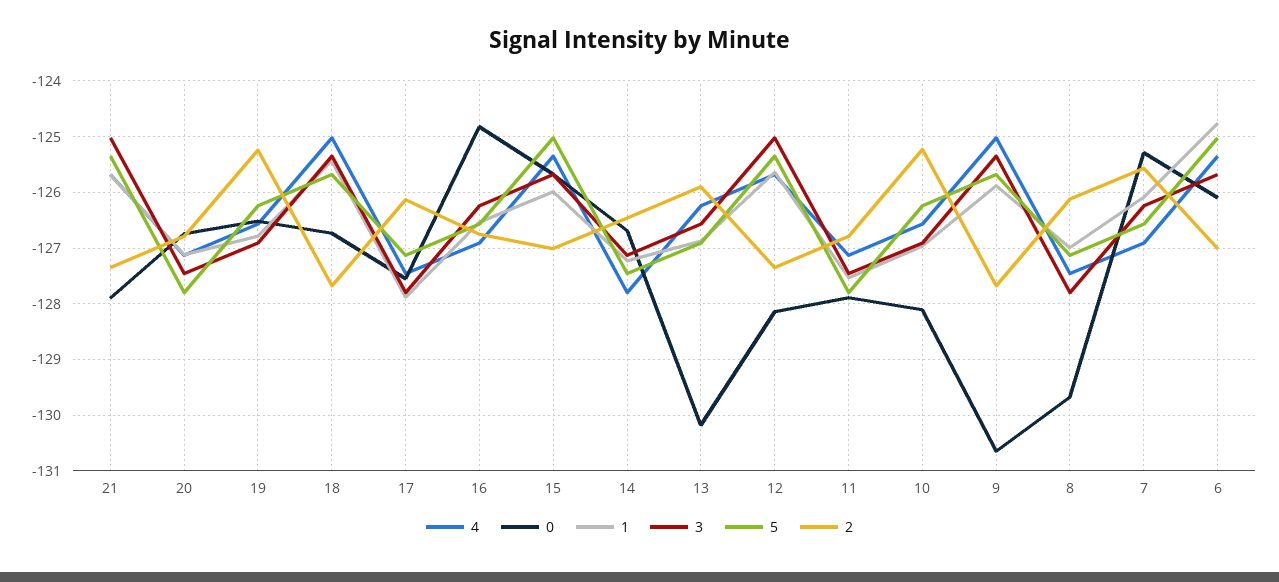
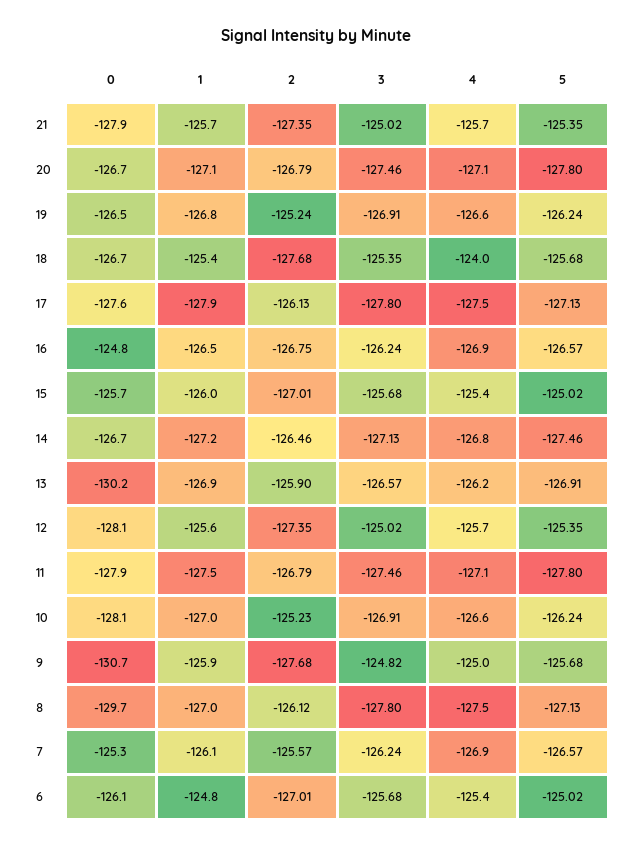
4, 18: -125 -> -124
4, 14: -127.8 -> -126.8
3, 9: -125.4 -> -124.82

